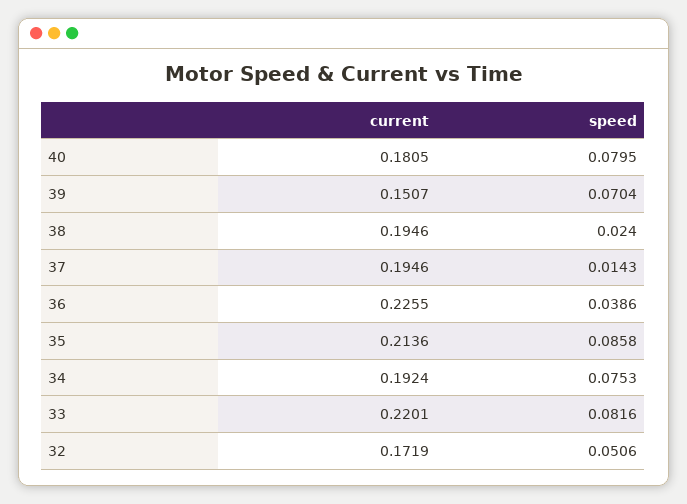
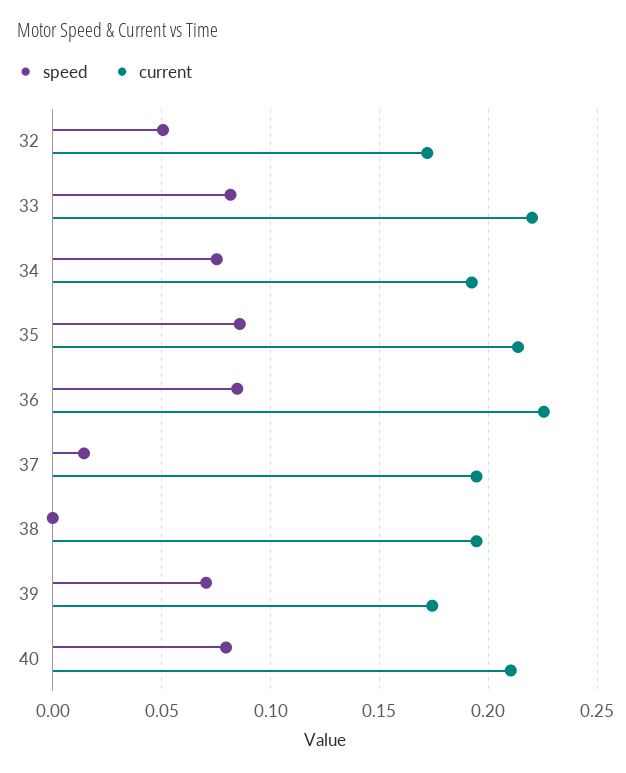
current, 40: 0.1805 -> 0.21
current, 39: 0.1507 -> 0.175
speed, 38: 0.024 -> 0
speed, 36: 0.0386 -> 0.085

